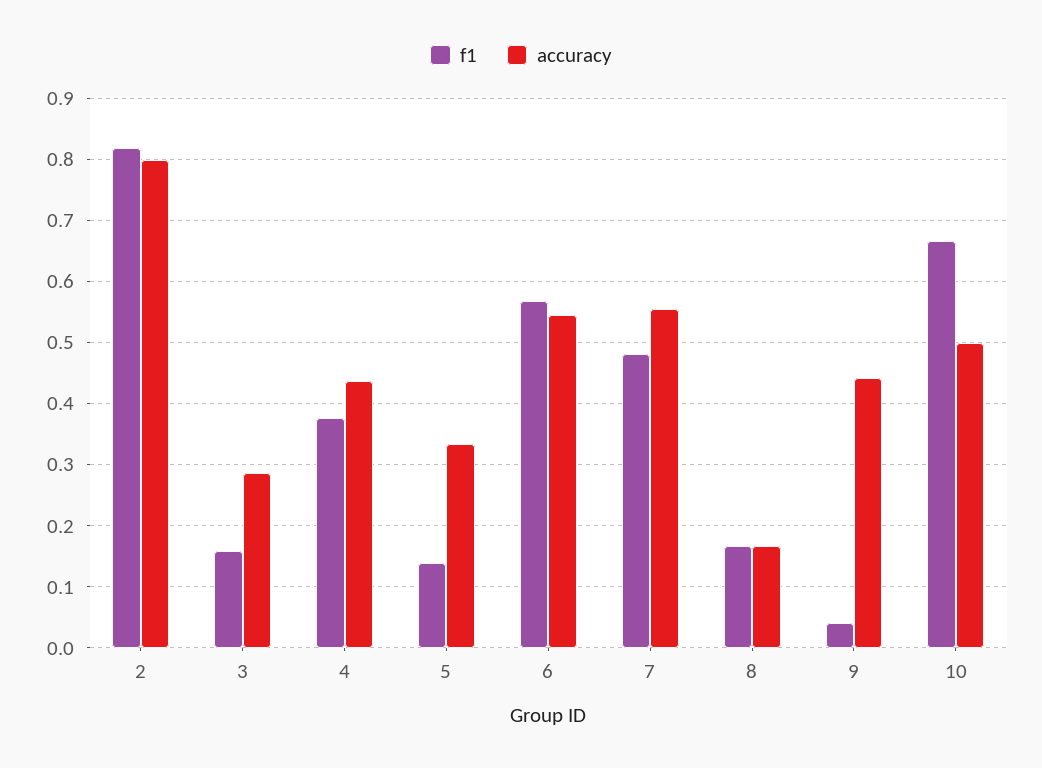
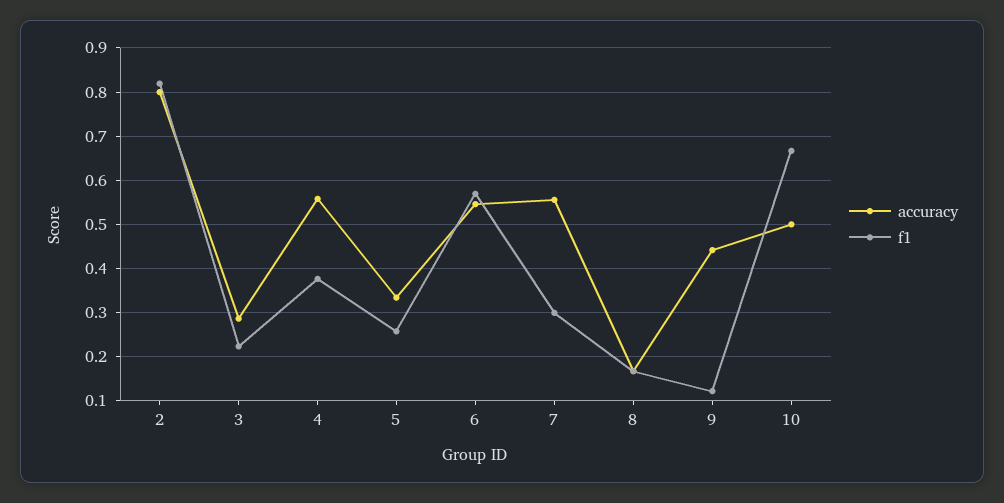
f1, 3: 0.16 -> 0.22
accuracy, 4: 0.44 -> 0.56
f1, 5: 0.14 -> 0.26
f1, 7: 0.48 -> 0.3
f1, 9: 0.04 -> 0.12

